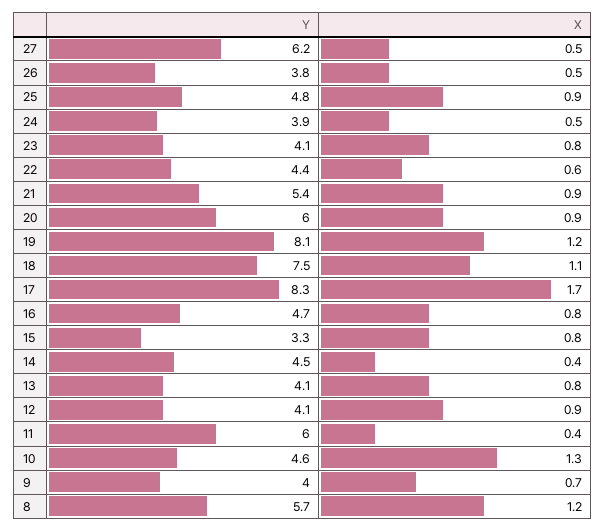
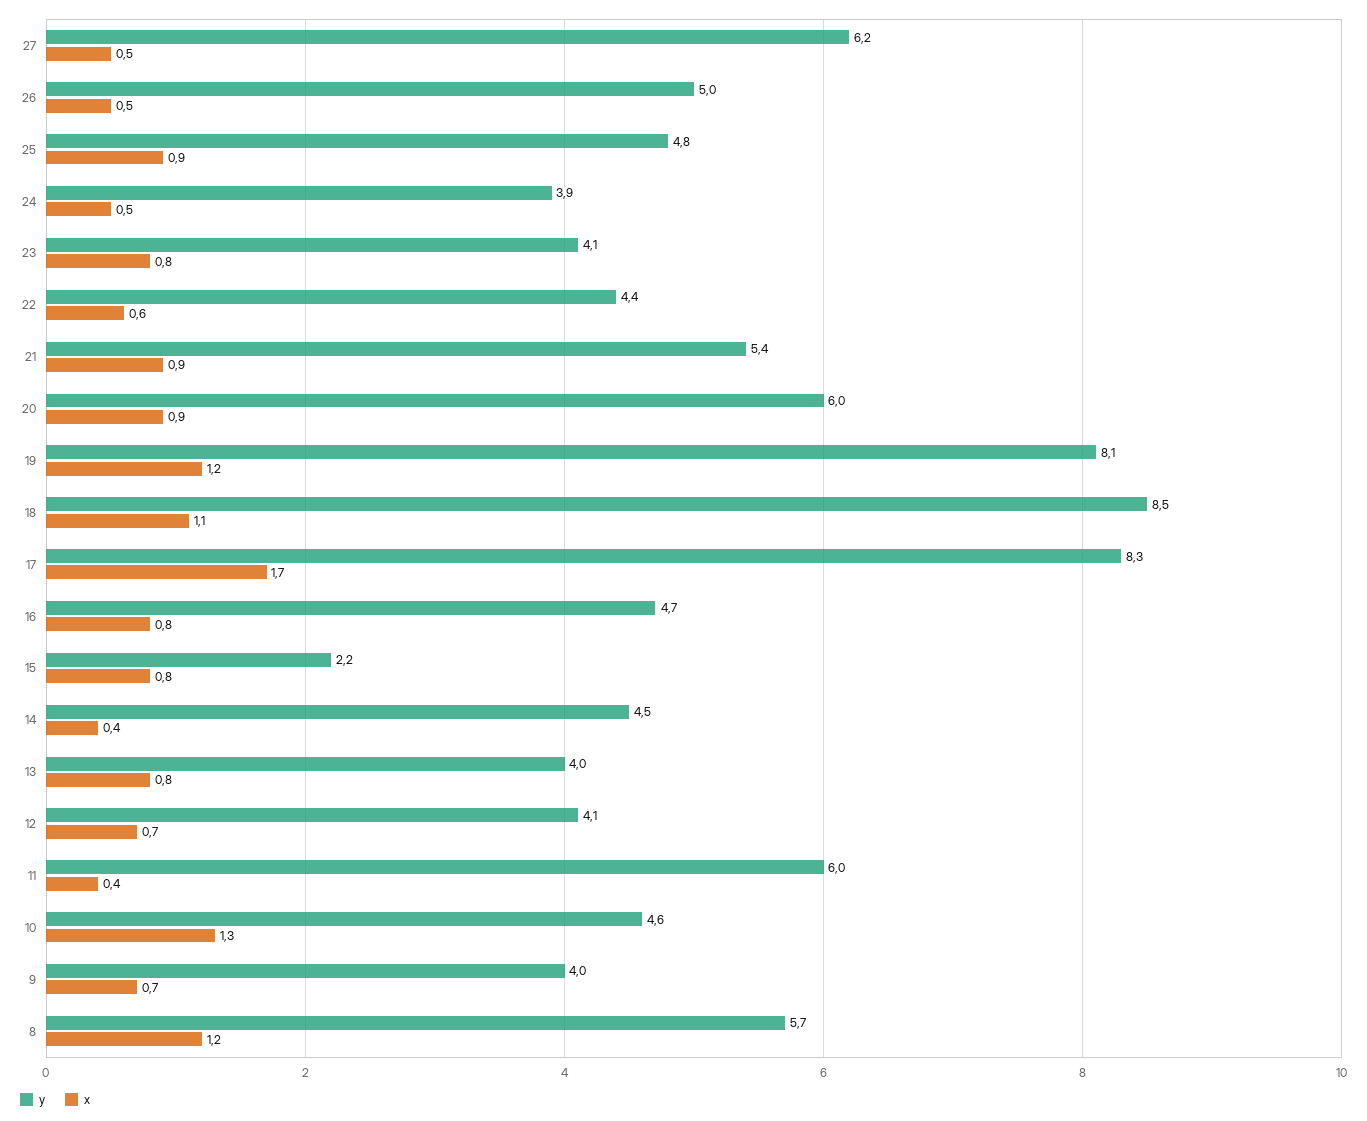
Y, 26: 3.8 -> 5
Y, 18: 7.5 -> 8.5
Y, 15: 3.3 -> 2.2
Y, 13: 4.1 -> 4
X, 12: 0.9 -> 0.7

